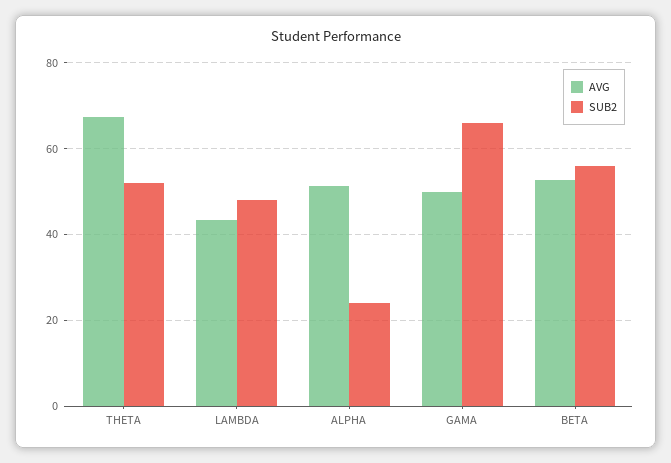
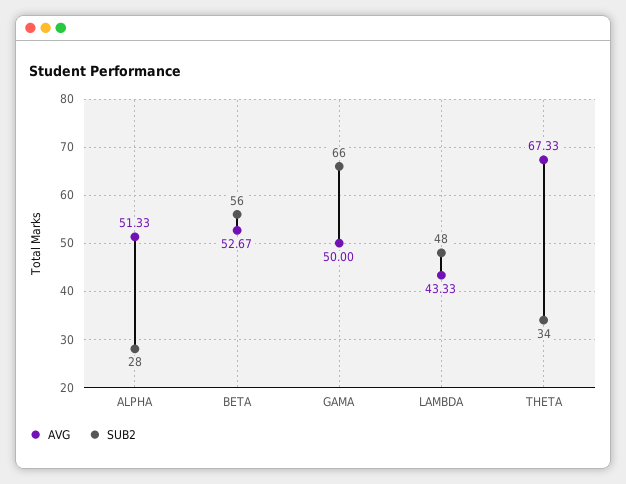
SUB2, THETA: 52 -> 34
SUB2, ALPHA: 24 -> 28

